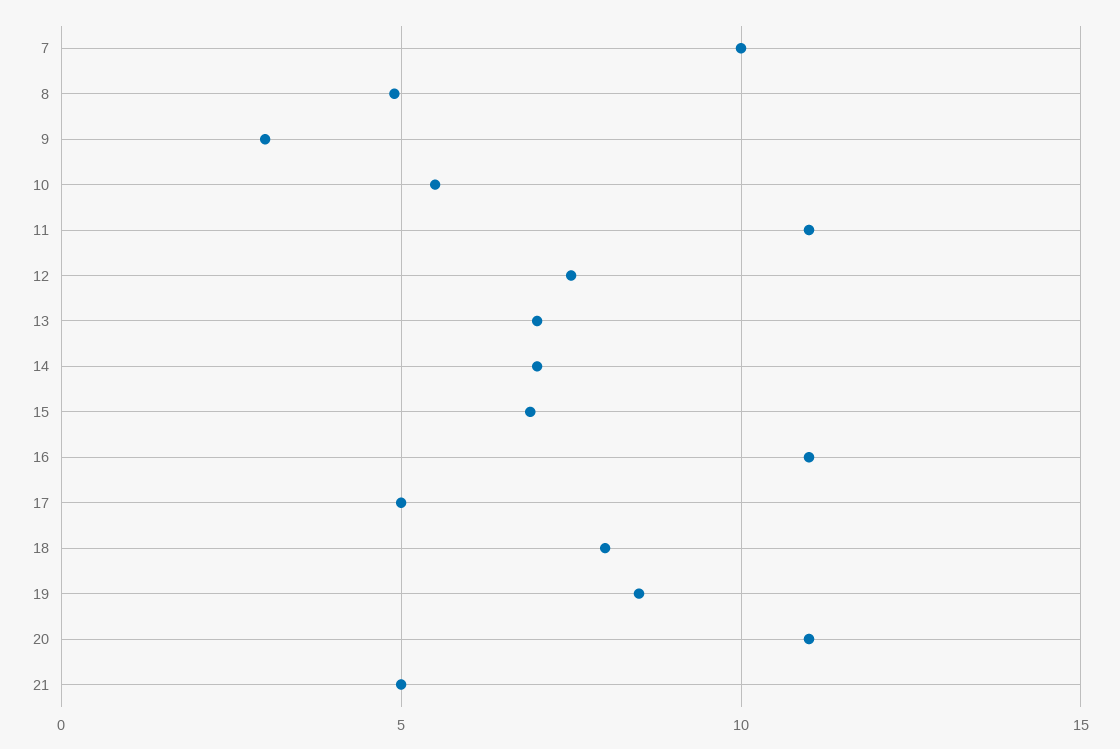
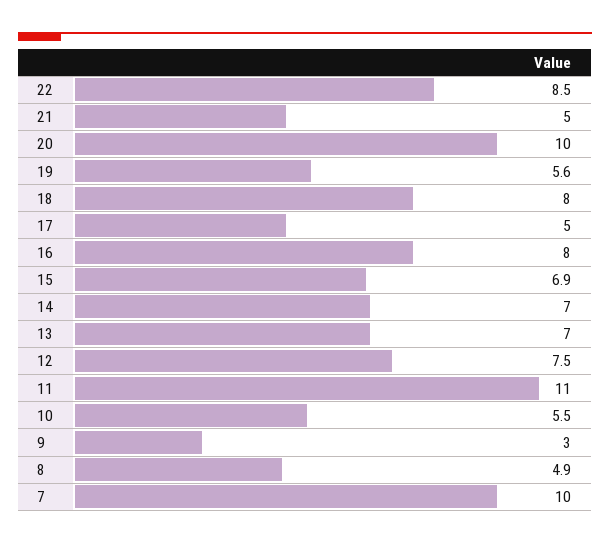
16: 11 -> 8
19: 8.5 -> 5.6
20: 11 -> 10
22: none -> 8.5

